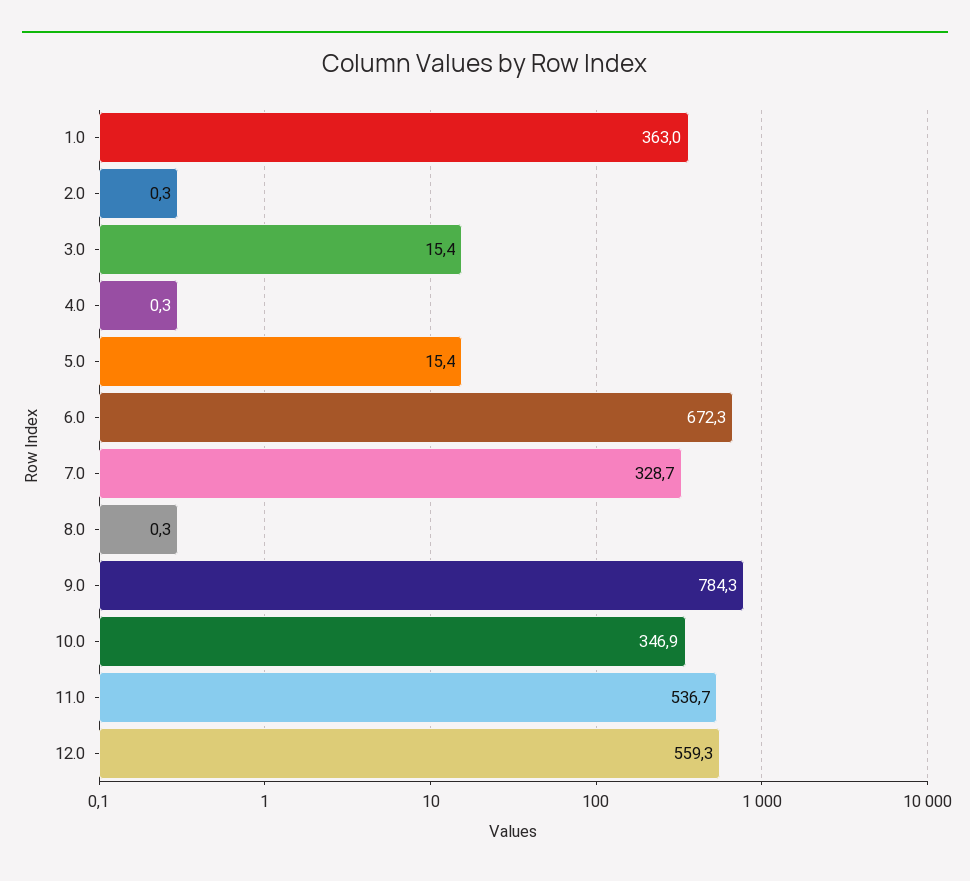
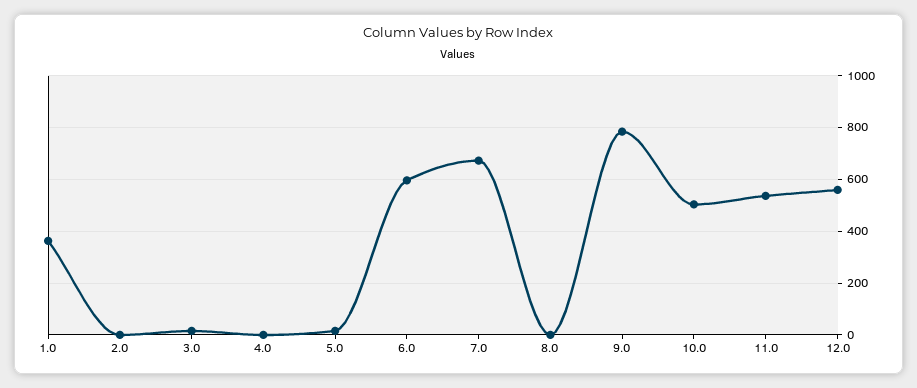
6.0: 672.3 -> 600
7.0: 328.7 -> 675
10.0: 346.9 -> 500

